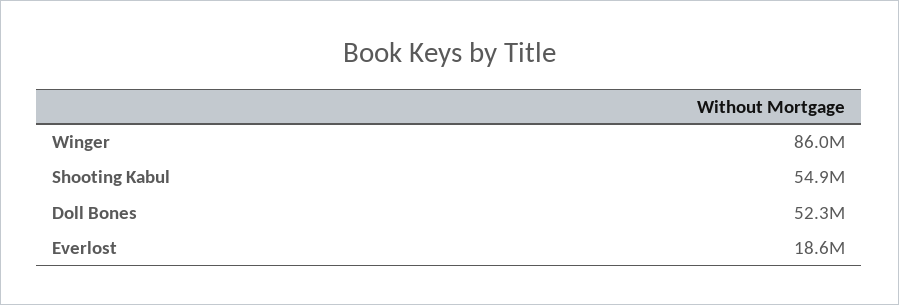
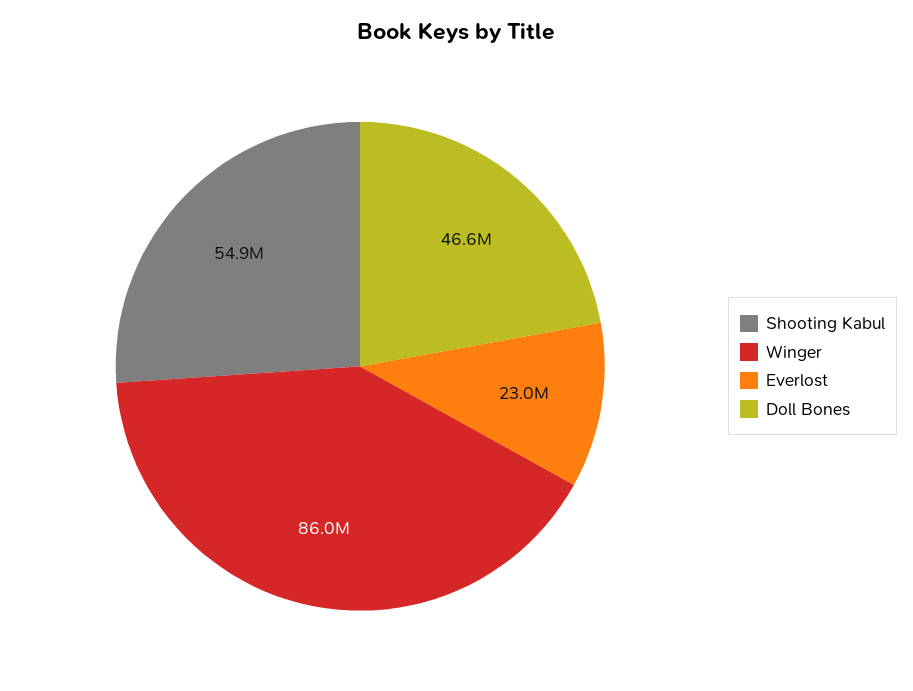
Doll Bones: 52300000 -> 46600000
Everlost: 18600000 -> 23000000

